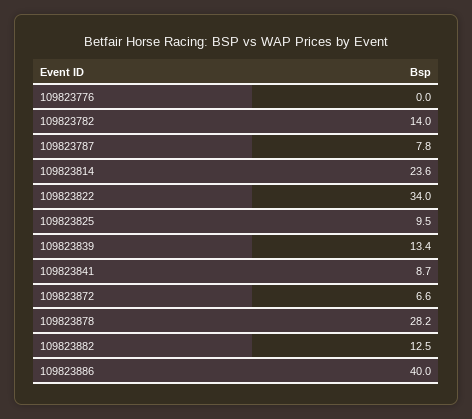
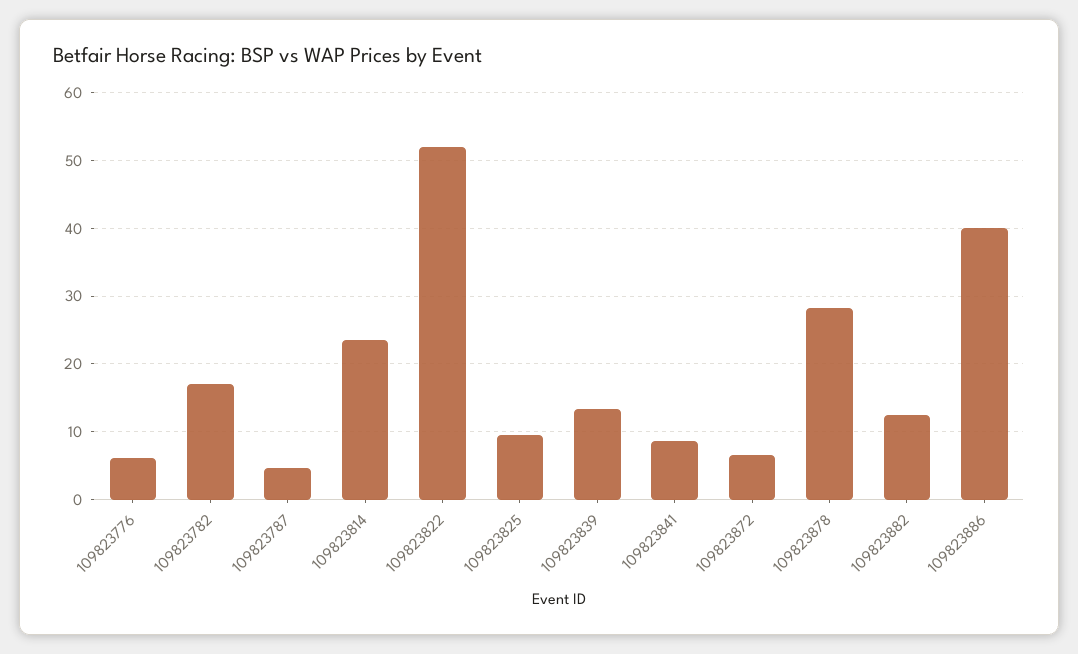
109823776: 0 -> 6
109823782: 14 -> 17
109823787: 7.8 -> 5
109823822: 34 -> 52

